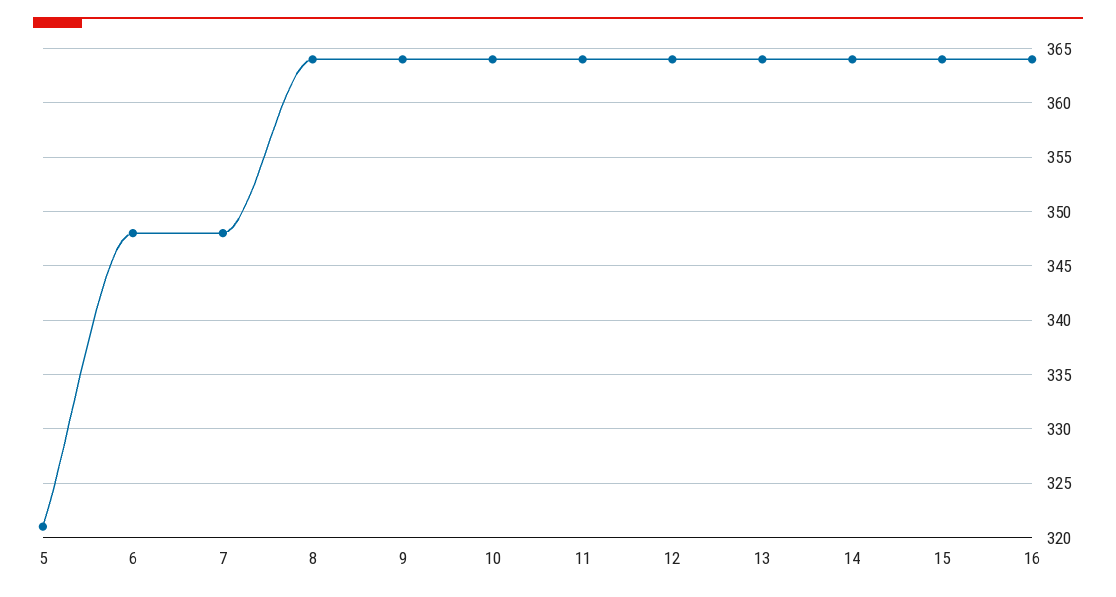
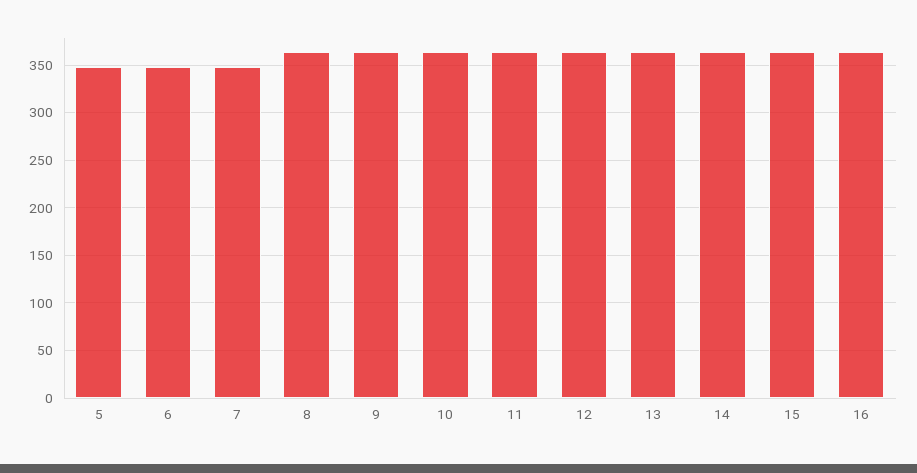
5: 321 -> 350

